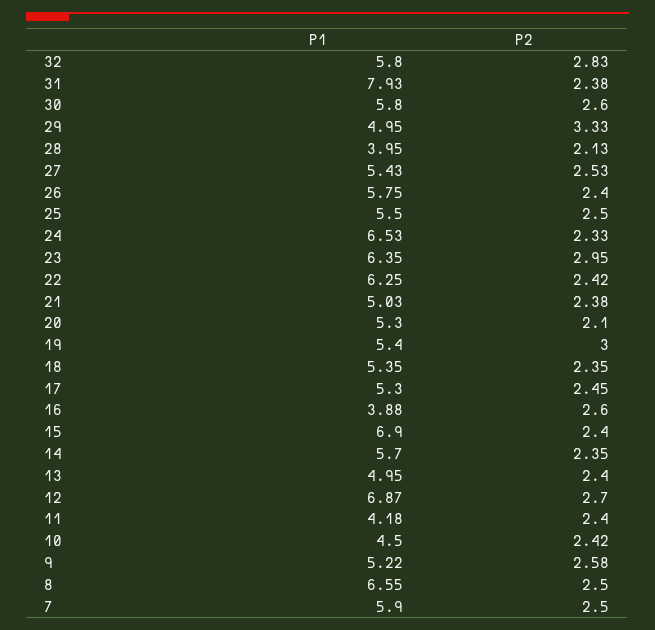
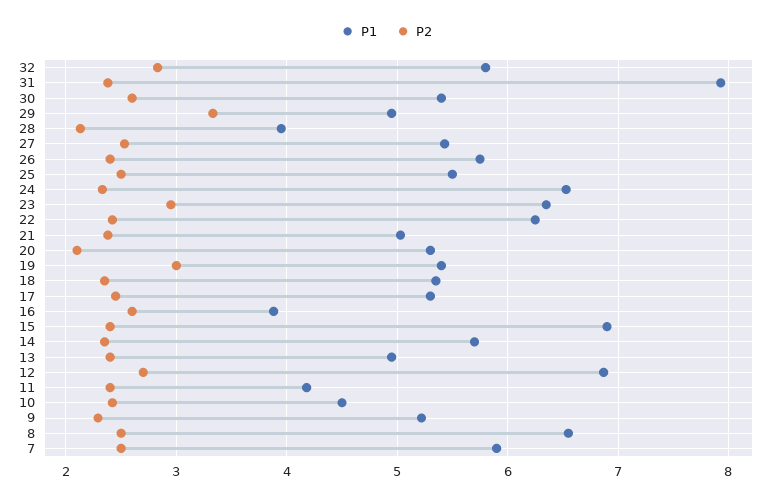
P1, 30: 5.8 -> 5.4
P2, 9: 2.58 -> 2.3

